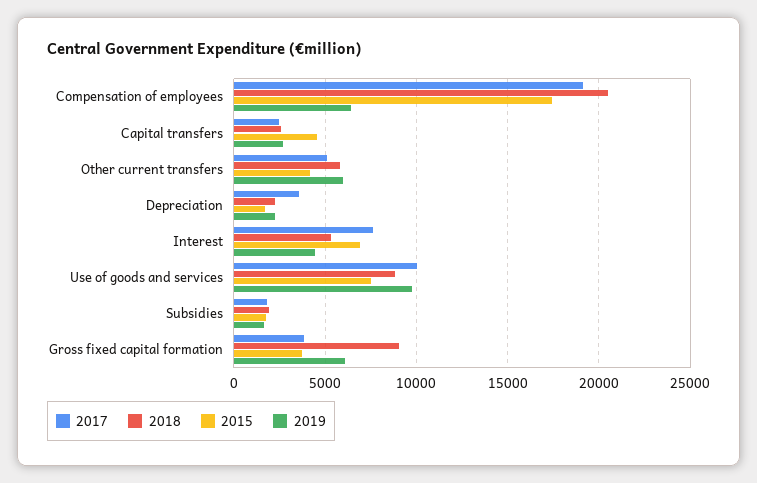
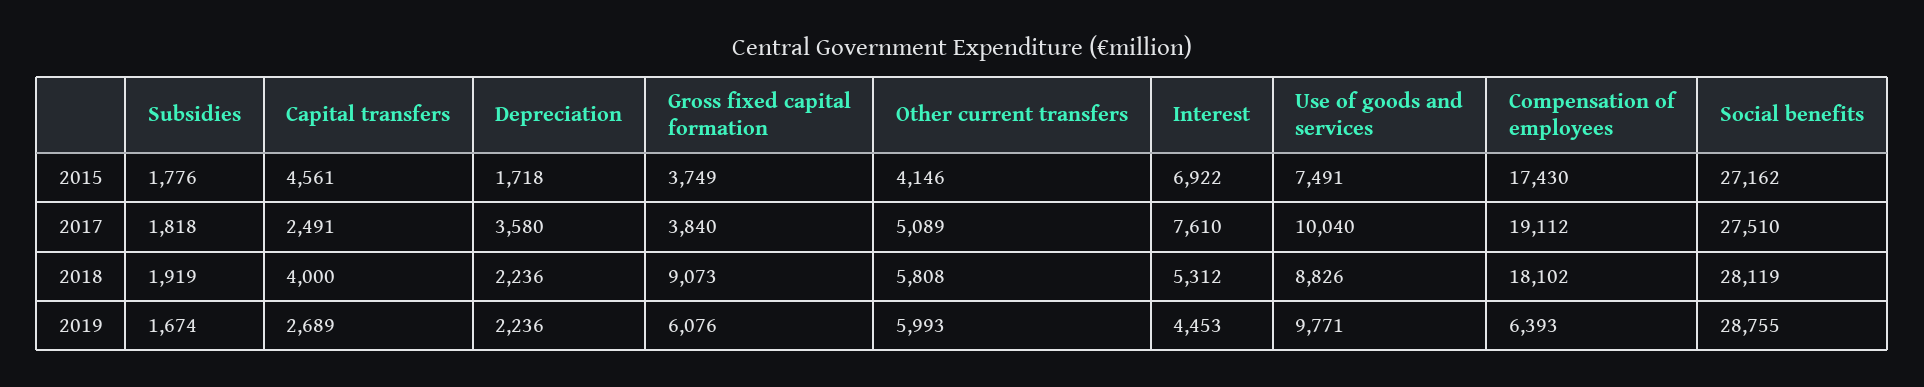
2018, Compensation of employees: 20500 -> 18102
2018, Capital transfers: 2500 -> 4000
2015, Social benefits: none -> 27162
2017, Social benefits: none -> 27510
2018, Social benefits: none -> 28119
2019, Social benefits: none -> 28755

